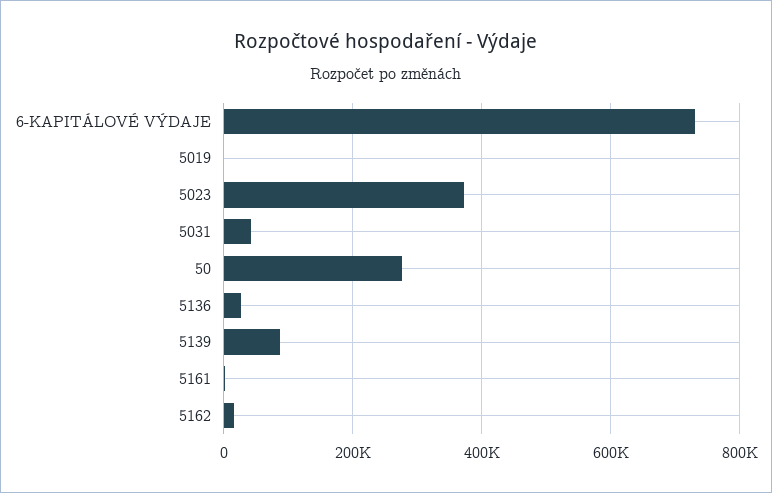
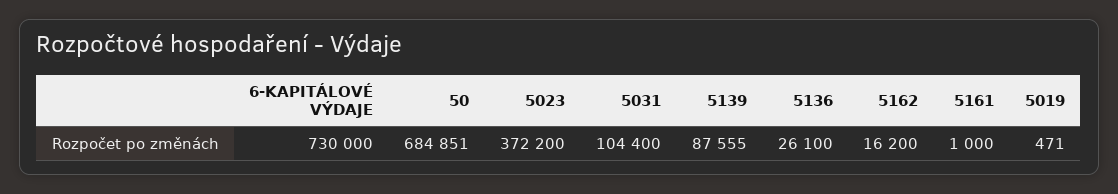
5031: 40000 -> 104400
50: 280000 -> 684851

